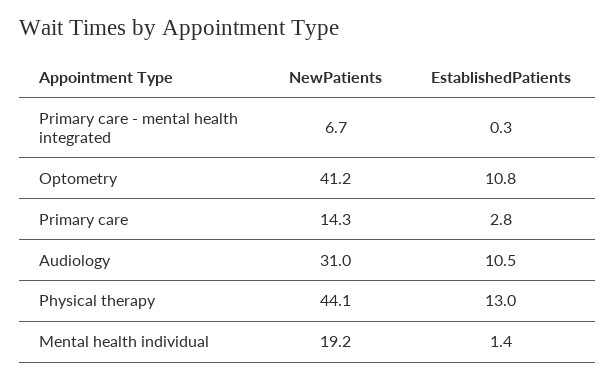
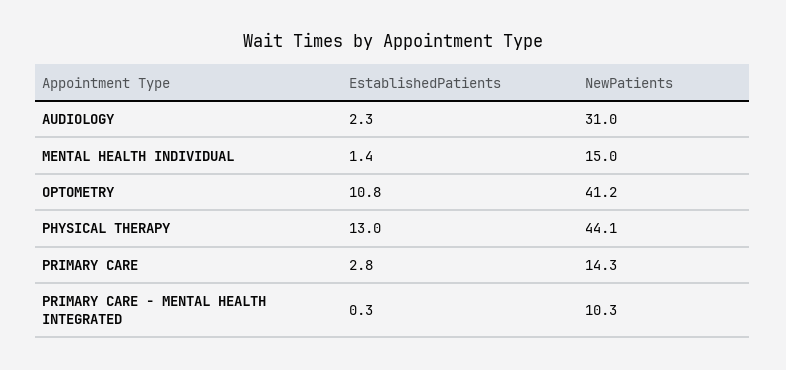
NewPatients, Primary care - mental health integrated: 6.7 -> 10.3
EstablishedPatients, Audiology: 10.5 -> 2.3
NewPatients, Mental health individual: 19.2 -> 15

